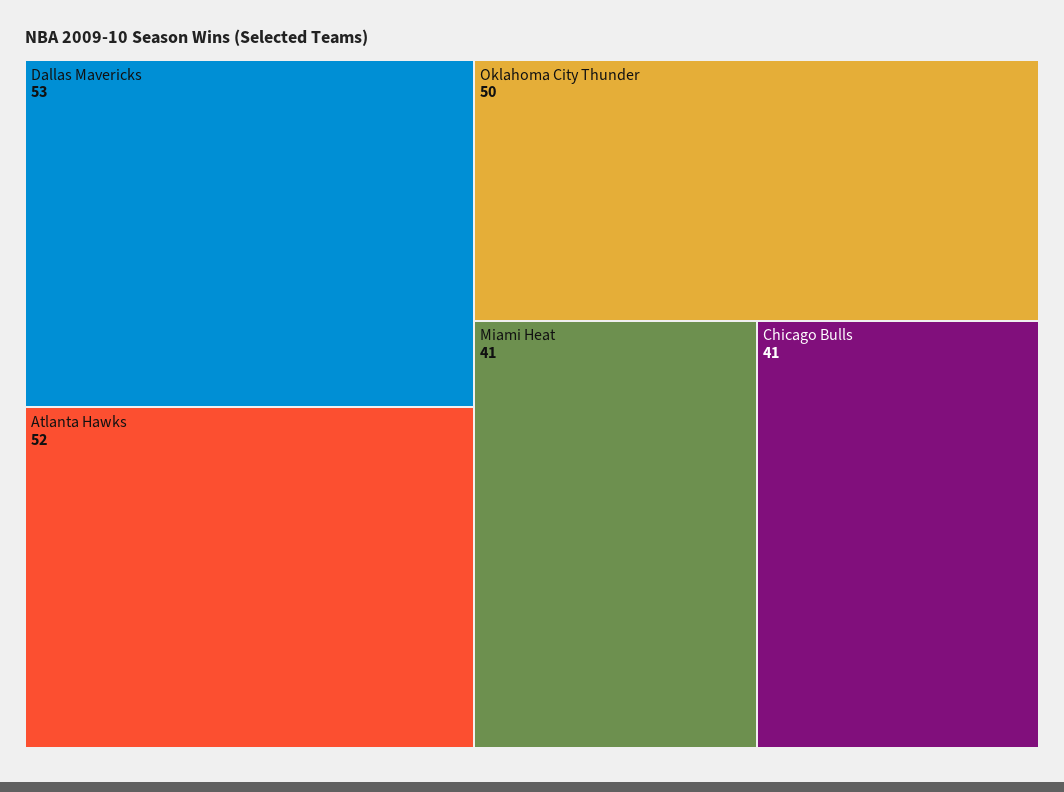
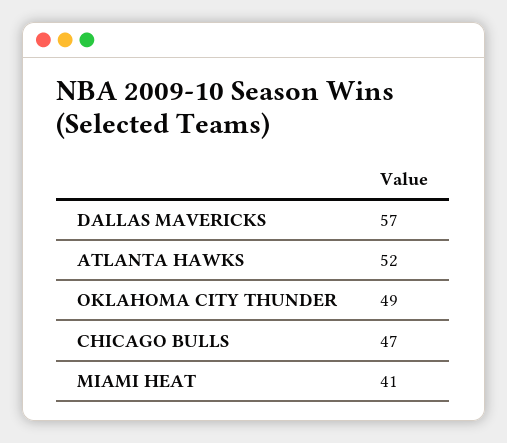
Dallas Mavericks: 53 -> 57
Oklahoma City Thunder: 50 -> 49
Chicago Bulls: 41 -> 47

